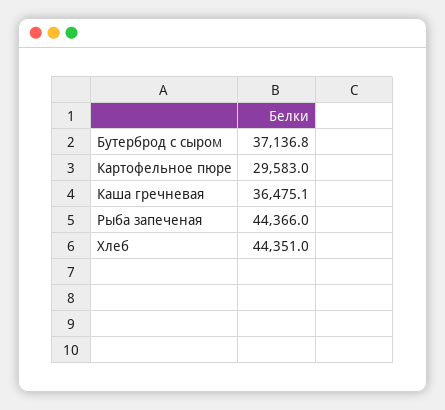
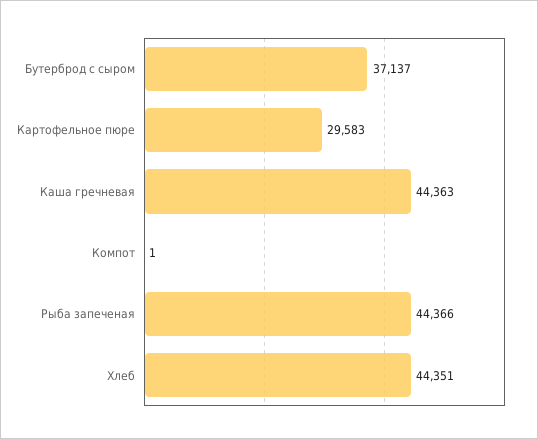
Каша гречневая: 36475.1 -> 44363
Компот: none -> 1

